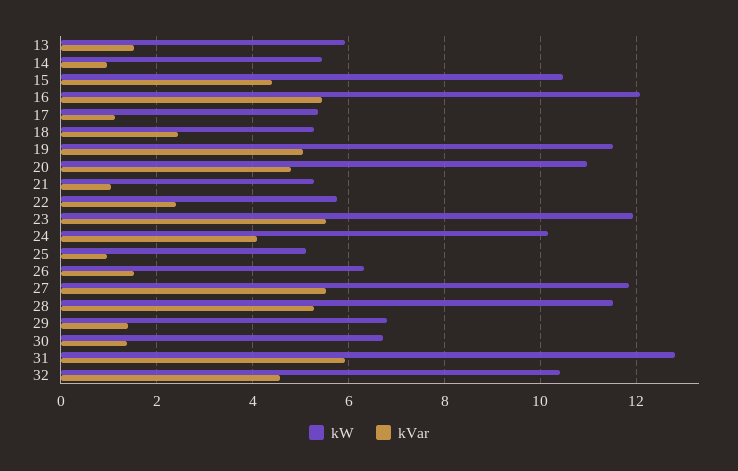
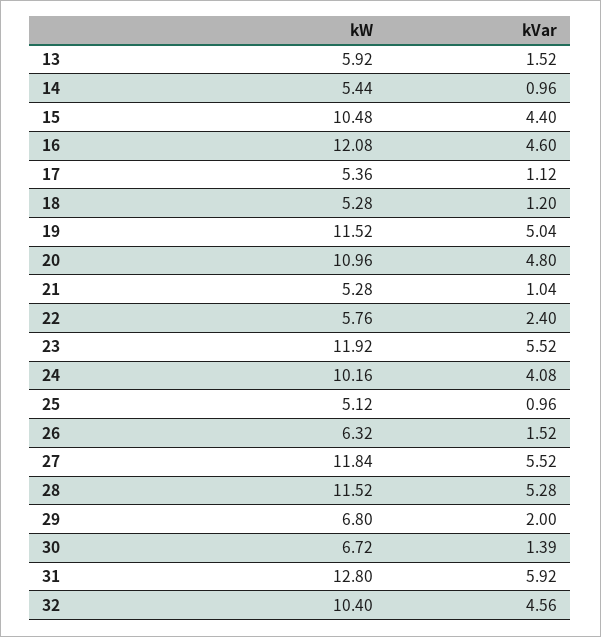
kVar, 16: 5.4 -> 4.6
kVar, 18: 2.4 -> 1.2
kVar, 29: 1.4 -> 2

